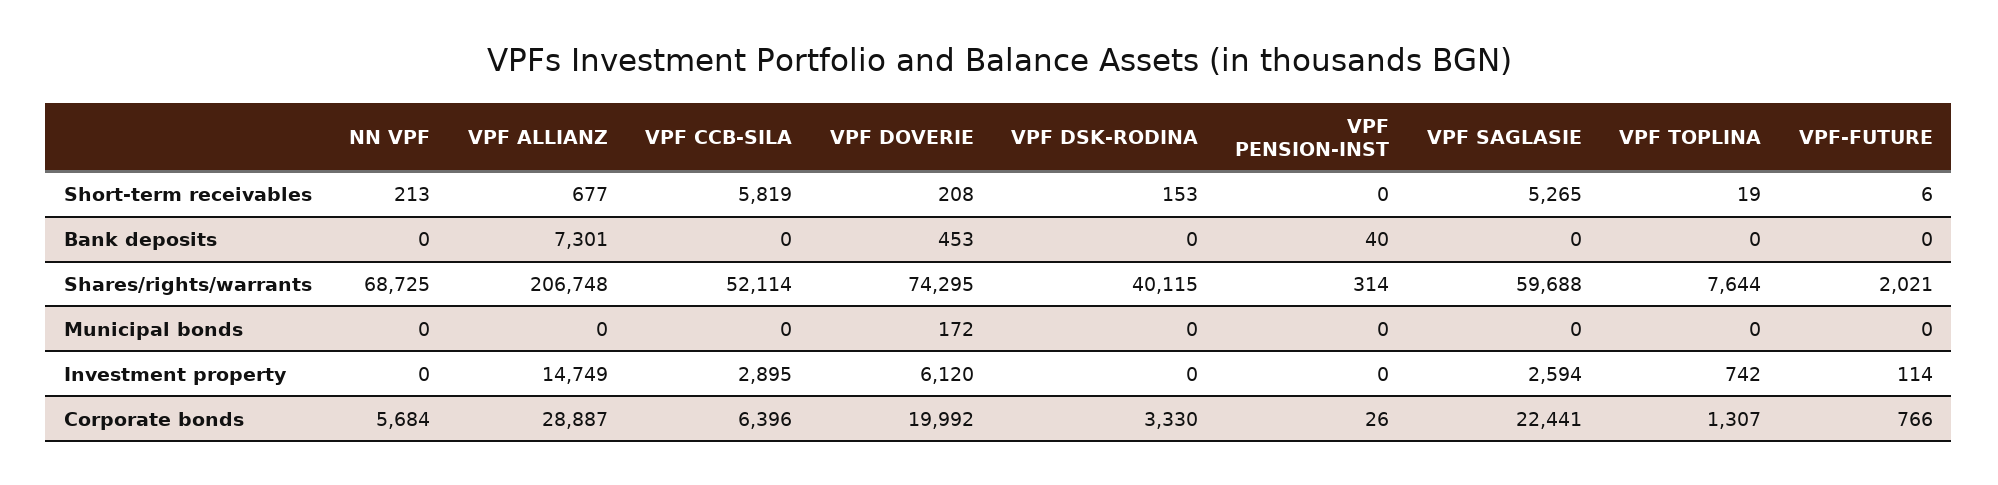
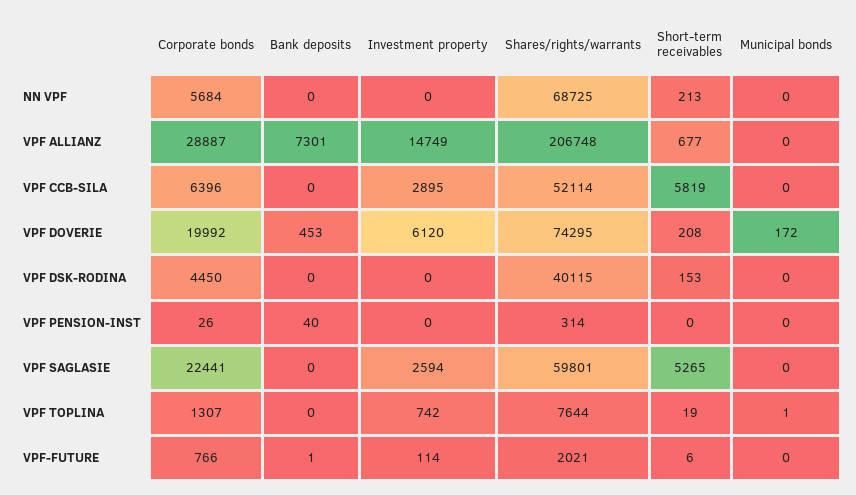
VPF-FUTURE, Bank deposits: 0 -> 1
VPF SAGLASIE, Shares/rights/warrants: 59688 -> 59801
VPF TOPLINA, Municipal bonds: 0 -> 1
VPF DSK-RODINA, Corporate bonds: 3330 -> 4450

